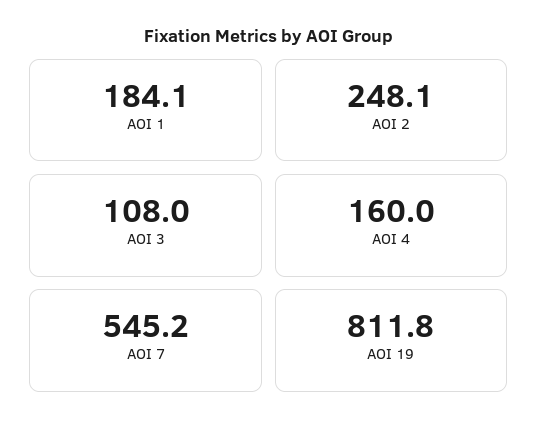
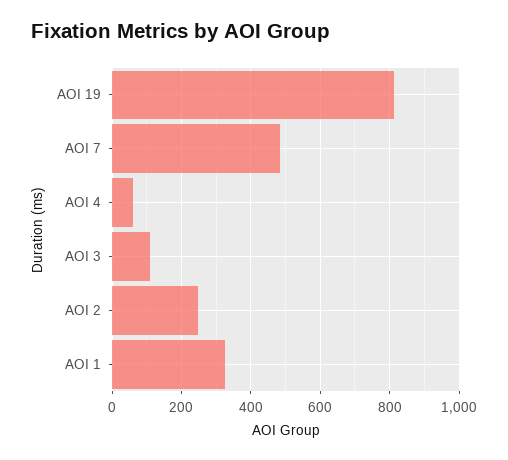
AOI 1: 184.1 -> 320
AOI 4: 160 -> 60
AOI 7: 545.2 -> 480

